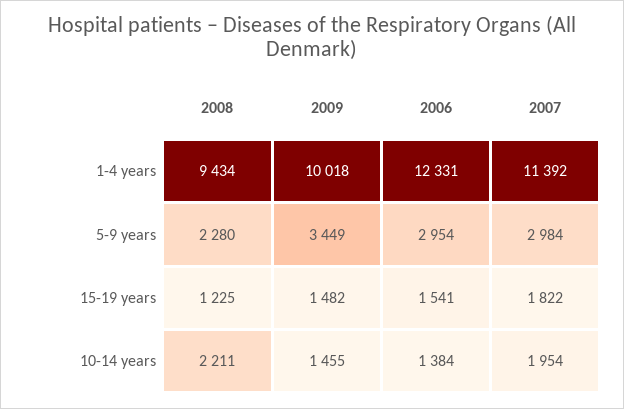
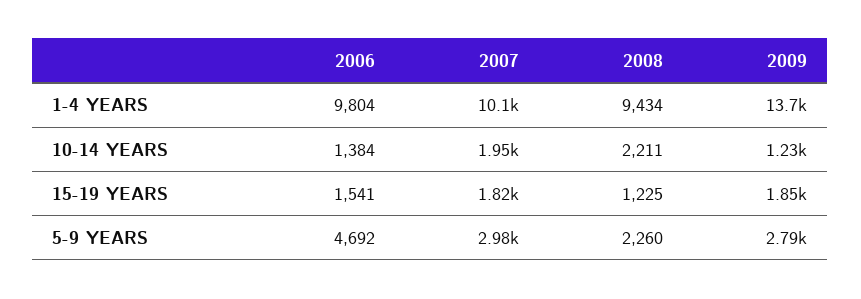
2009, 1-4 years: 10018 -> 13700
2006, 1-4 years: 12331 -> 9804
2007, 1-4 years: 11392 -> 10100
2008, 5-9 years: 2280 -> 2260
2009, 5-9 years: 3449 -> 2790
2006, 5-9 years: 2954 -> 4692
2009, 15-19 years: 1482 -> 1850
2009, 10-14 years: 1455 -> 1230

